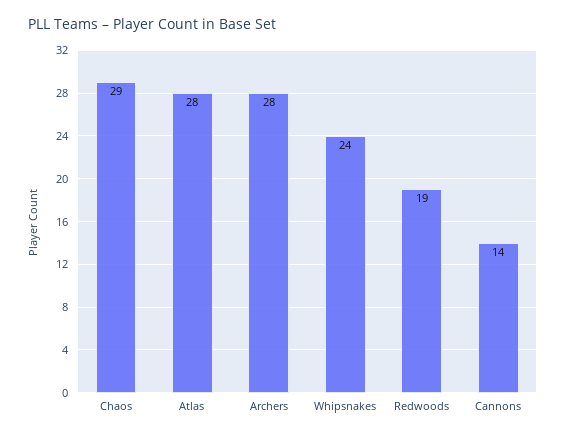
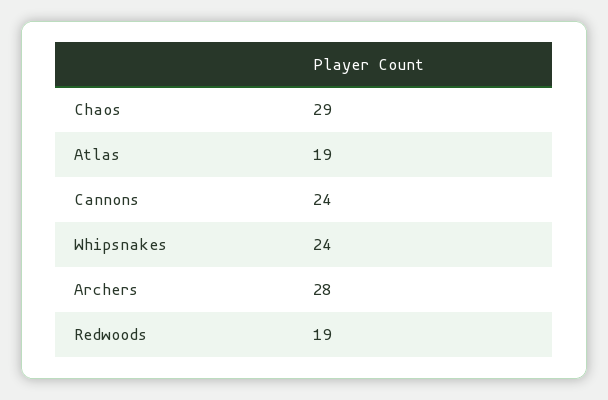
Atlas: 28 -> 19
Cannons: 14 -> 24

